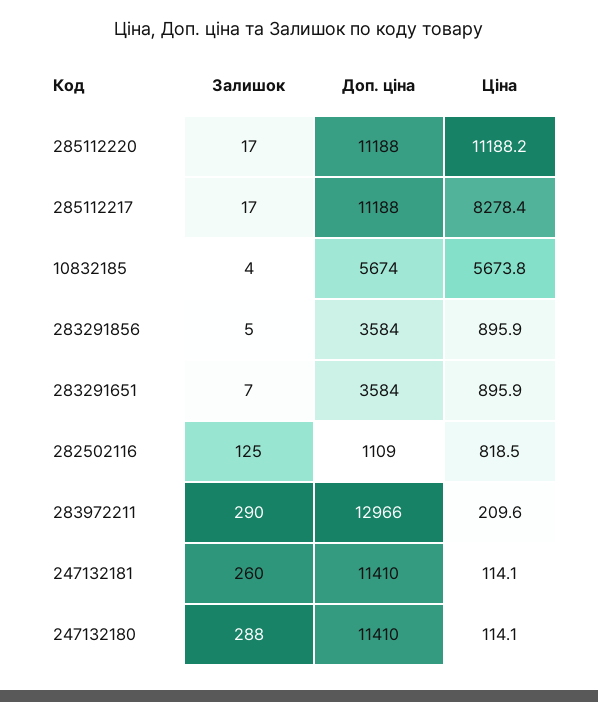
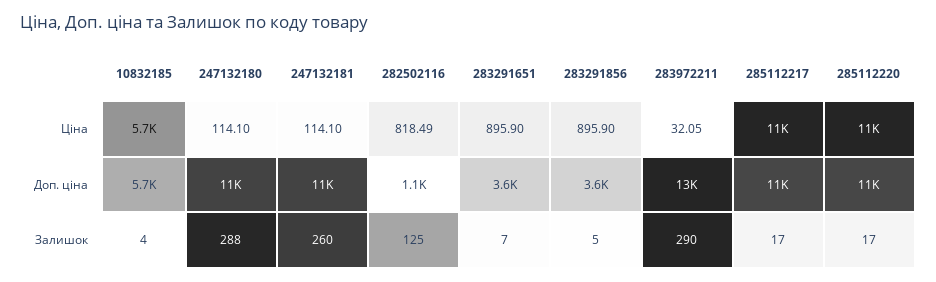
Ціна, 285112217: 8278.4 -> 11000
Ціна, 283972211: 209.6 -> 32.05

